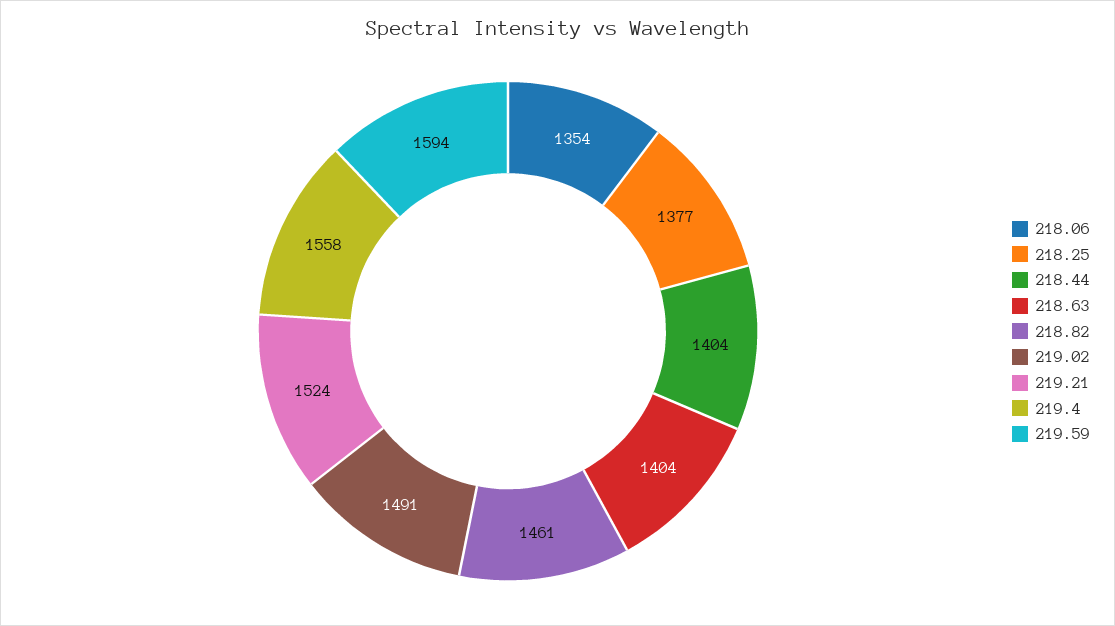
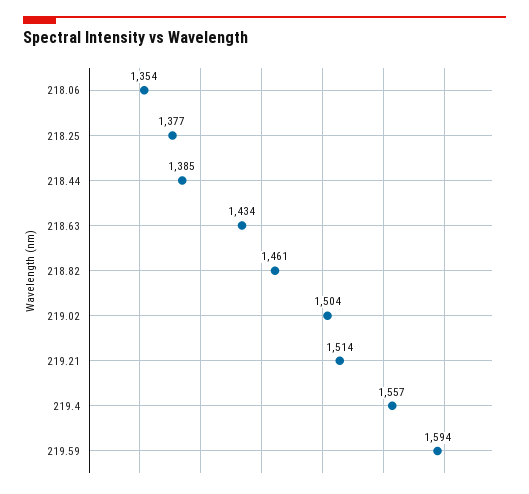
218.44: 1404 -> 1385
218.63: 1404 -> 1434
219.02: 1491 -> 1504
219.21: 1524 -> 1514
219.4: 1558 -> 1557

